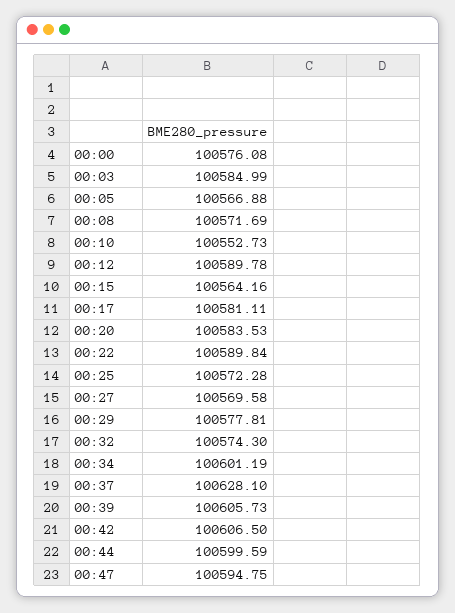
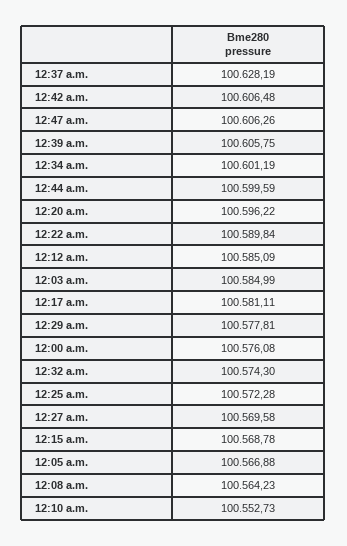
00:08: 100571.69 -> 100564.23
00:12: 100589.78 -> 100585.09
00:15: 100564.16 -> 100568.78
00:20: 100583.53 -> 100596.22
00:37: 100628.1 -> 100628.19
00:39: 100605.73 -> 100605.75
00:42: 100606.5 -> 100606.48
00:47: 100594.75 -> 100606.26

